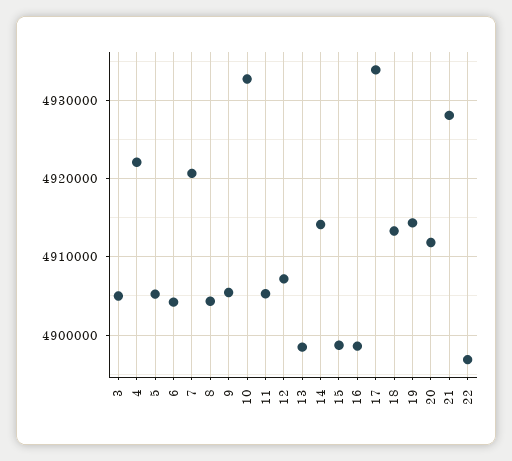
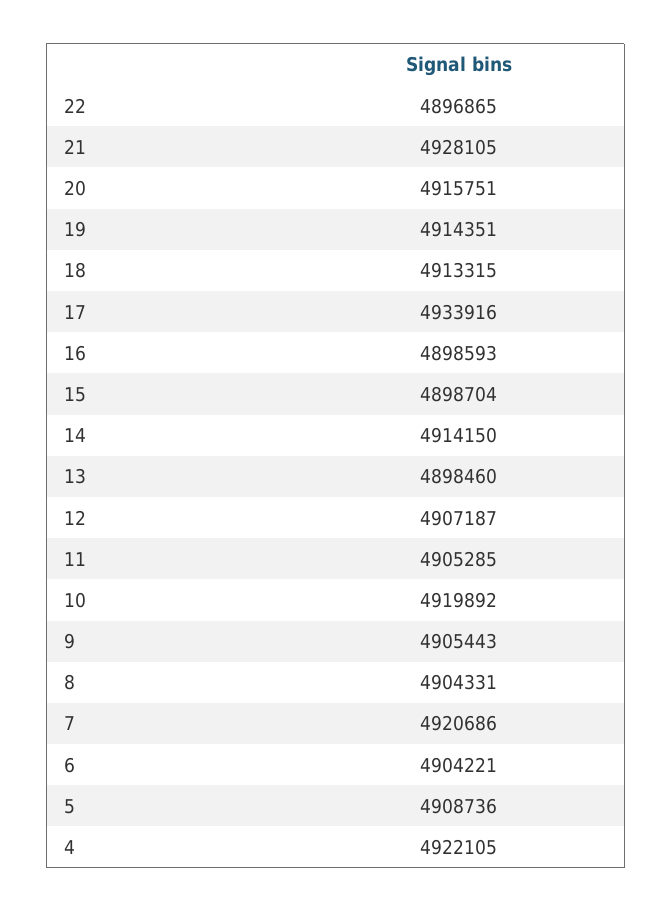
3: 4905000 -> none
5: 4905000 -> 4908736
10: 4933000 -> 4919892
20: 4912000 -> 4915751

